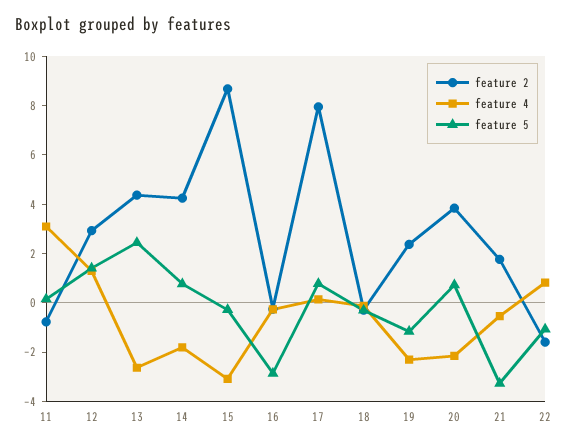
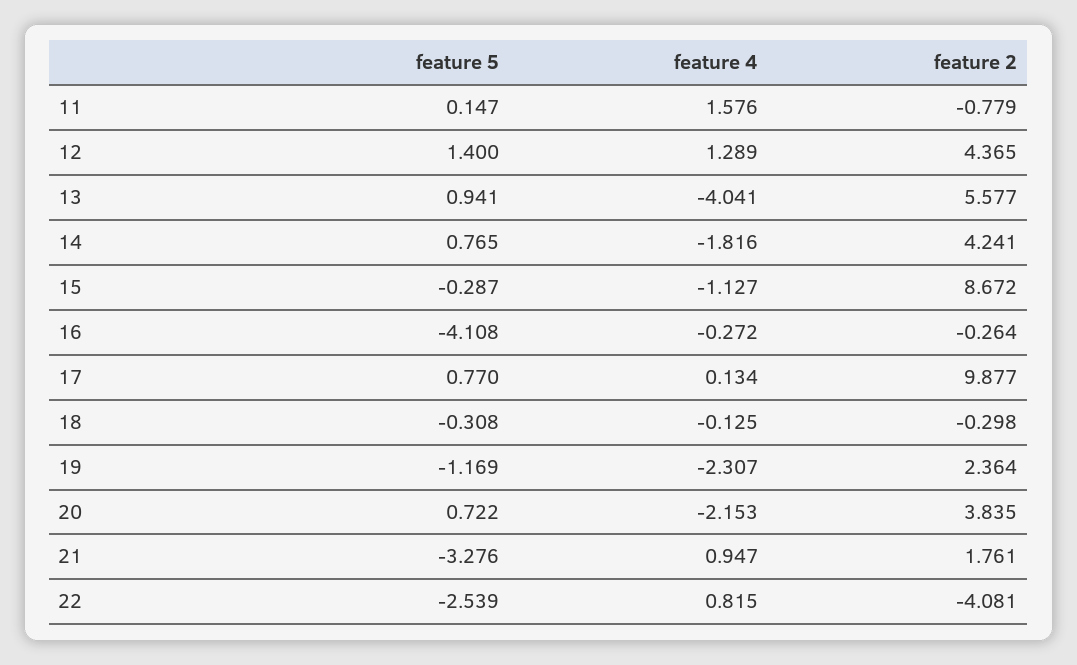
feature 4, 11: 3 -> 1.576
feature 2, 12: 3 -> 4.365
feature 2, 13: 4.5 -> 5.577
feature 4, 13: -2.5 -> -4.041
feature 5, 13: 2.5 -> 0.941
feature 4, 15: -3 -> -1.127
feature 5, 16: -3 -> -4.108
feature 2, 17: 8 -> 9.877
feature 4, 21: -0.5 -> 0.947
feature 2, 22: -1.5 -> -4.081
feature 5, 22: -1 -> -2.539

